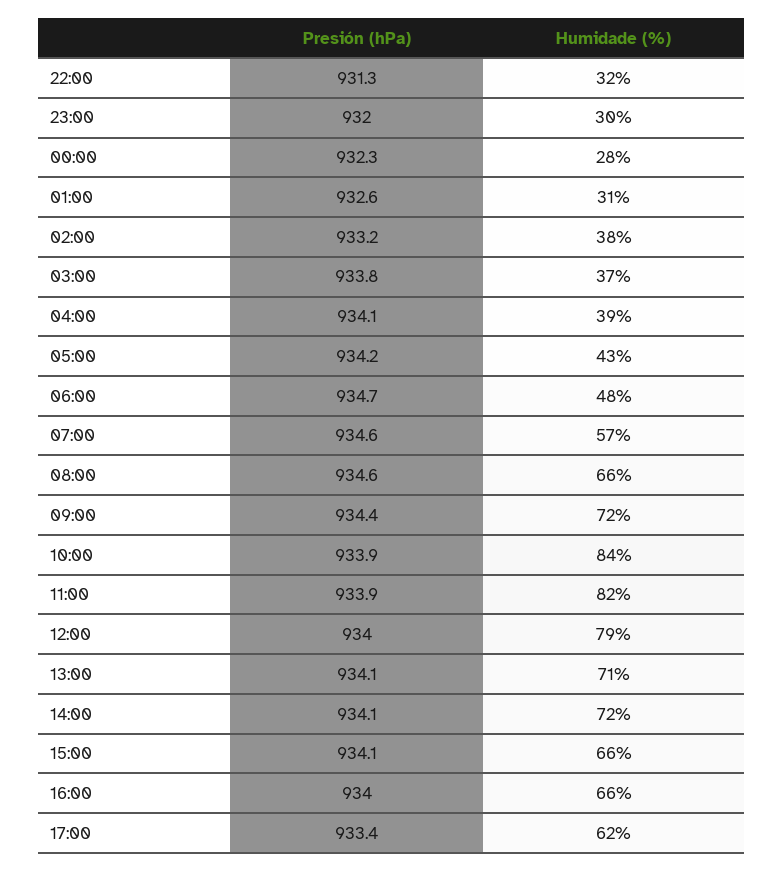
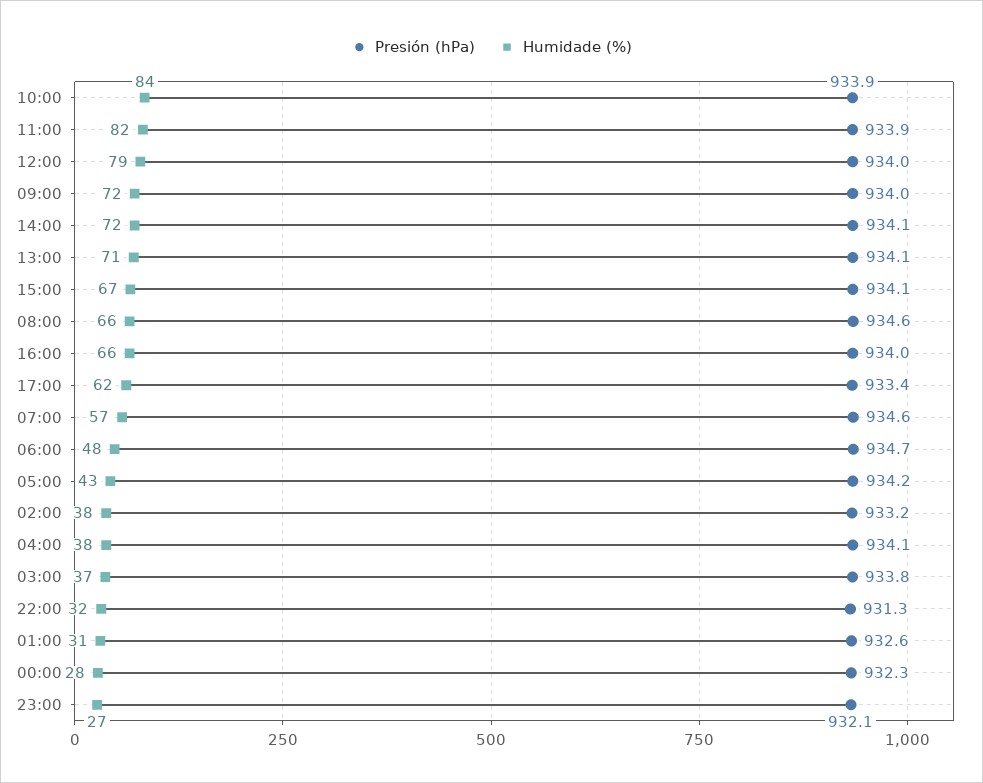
Presión (hPa), 23:00: 932 -> 932.1
Humidade (%), 23:00: 30 -> 27
Humidade (%), 04:00: 39 -> 38
Presión (hPa), 09:00: 934.4 -> 934
Humidade (%), 15:00: 66 -> 67

